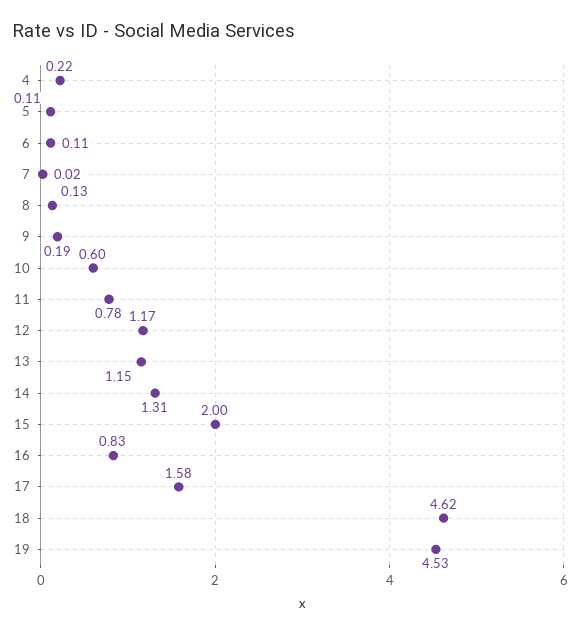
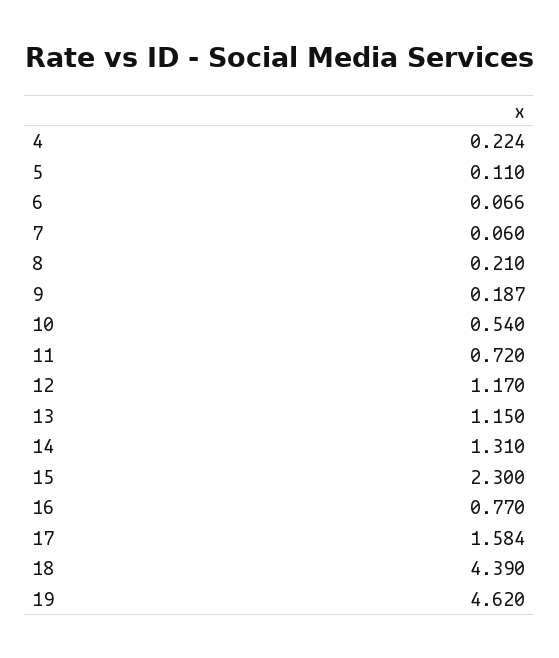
6: 0.11 -> 0.066
7: 0.02 -> 0.06
8: 0.13 -> 0.21
10: 0.6 -> 0.54
11: 0.78 -> 0.72
15: 2 -> 2.3
16: 0.83 -> 0.77
18: 4.62 -> 4.39
19: 4.53 -> 4.62

